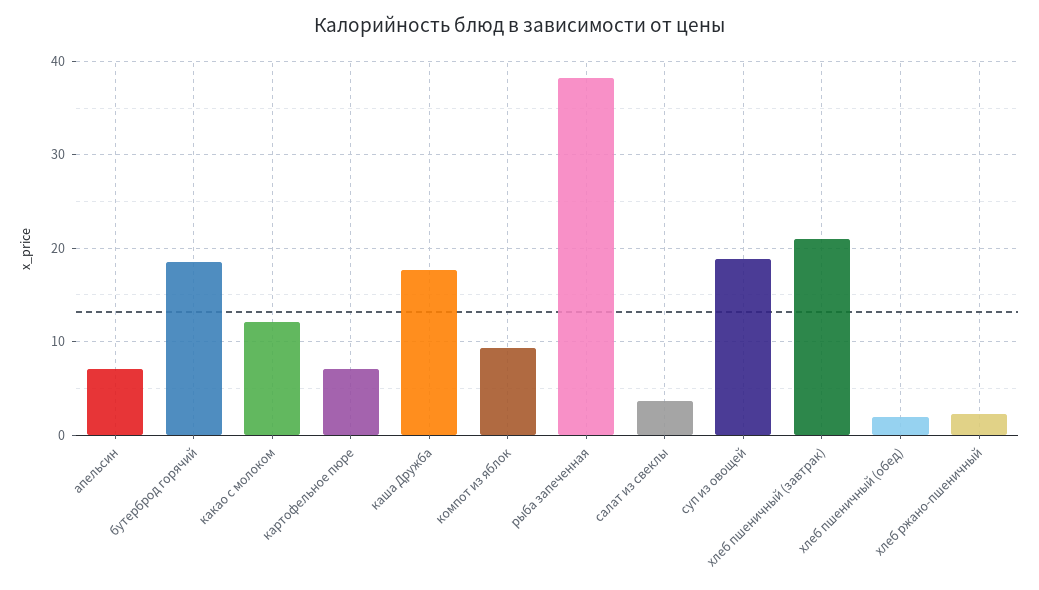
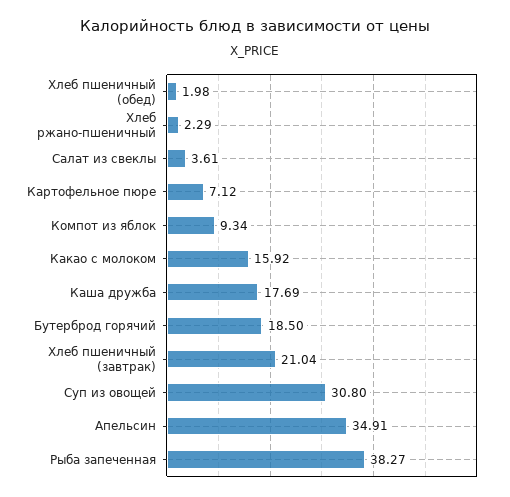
апельсин: 7 -> 34.91
какао с молоком: 12 -> 15.92
суп из овощей: 19 -> 30.8

